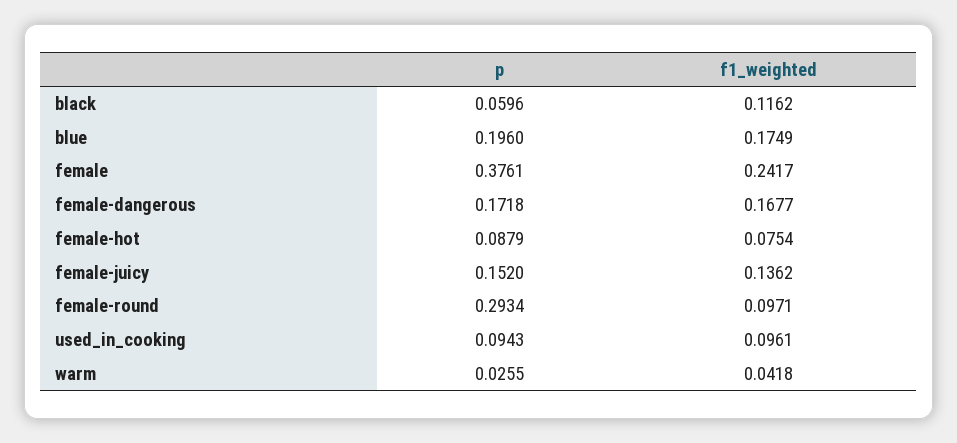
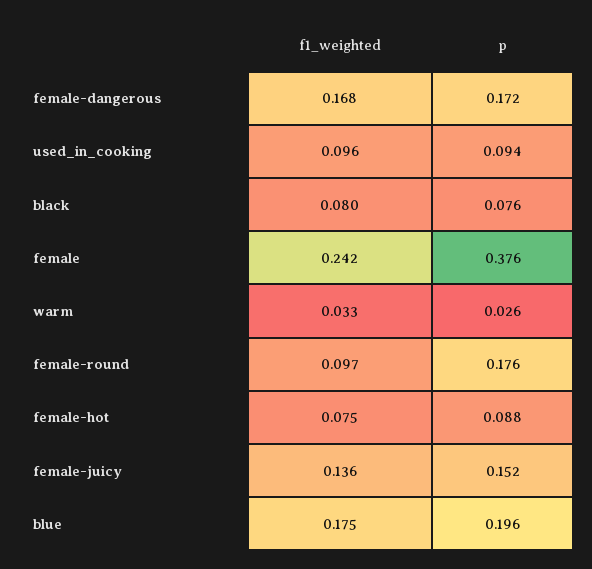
p, black: 0.0596 -> 0.076
f1_weighted, black: 0.1162 -> 0.08
p, female-round: 0.2934 -> 0.176
f1_weighted, warm: 0.0418 -> 0.033

